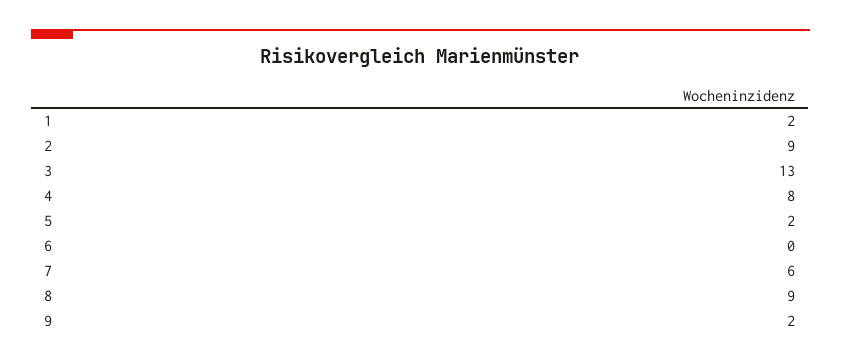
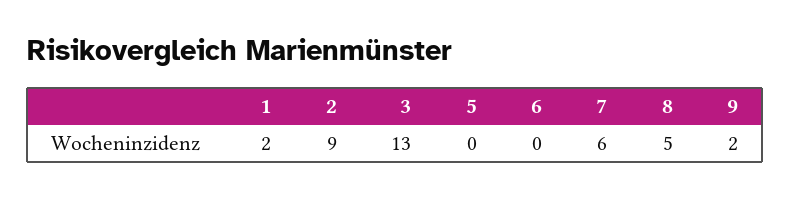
4: 8 -> none
5: 2 -> 0
8: 9 -> 5

